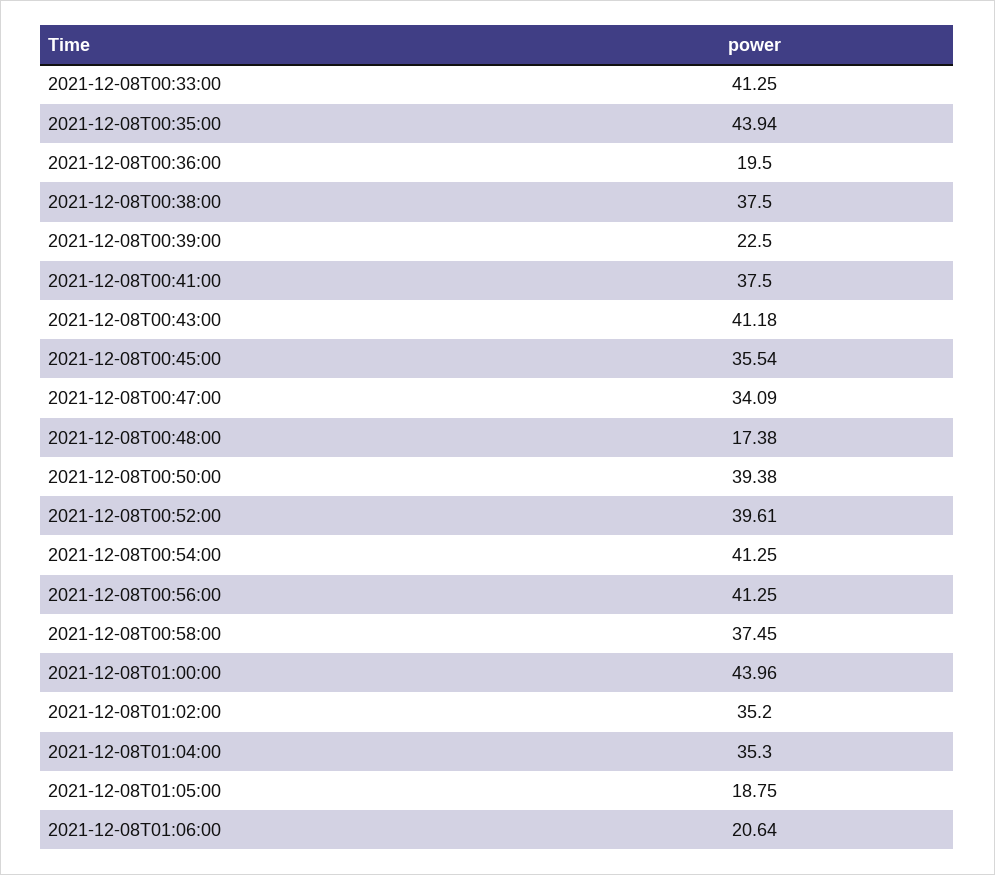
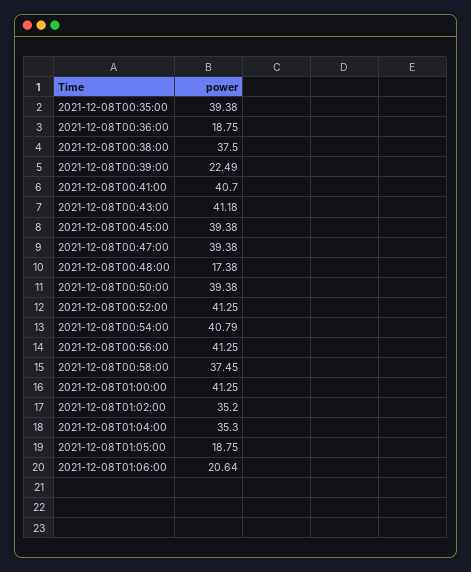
2021-12-08T00:33:00: 41.25 -> none
2021-12-08T00:35:00: 43.94 -> 39.38
2021-12-08T00:36:00: 19.5 -> 18.75
2021-12-08T00:39:00: 22.5 -> 22.49
2021-12-08T00:41:00: 37.5 -> 40.7
2021-12-08T00:45:00: 35.54 -> 39.38
2021-12-08T00:47:00: 34.09 -> 39.38
2021-12-08T00:52:00: 39.61 -> 41.25
2021-12-08T00:54:00: 41.25 -> 40.79
2021-12-08T01:00:00: 43.96 -> 41.25

